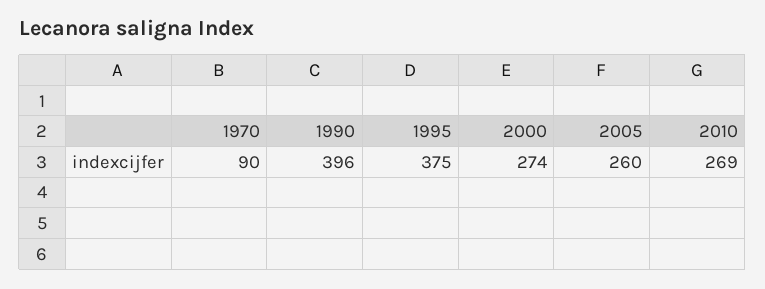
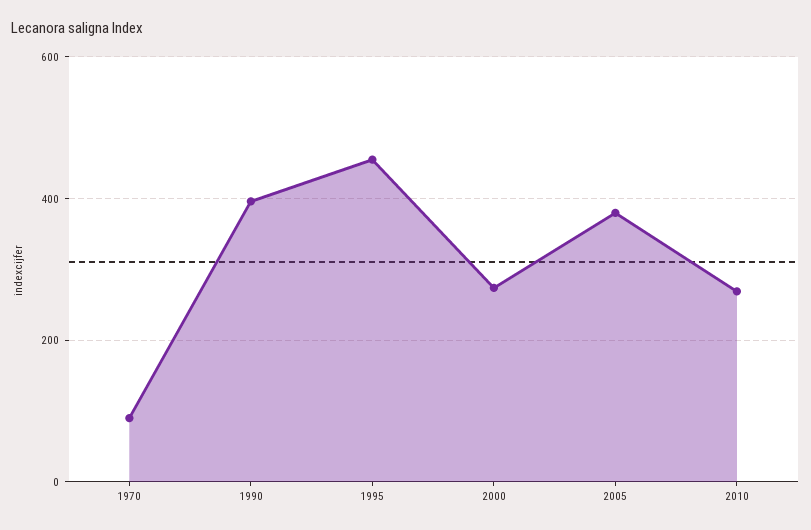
1995: 375 -> 460
2005: 260 -> 380

